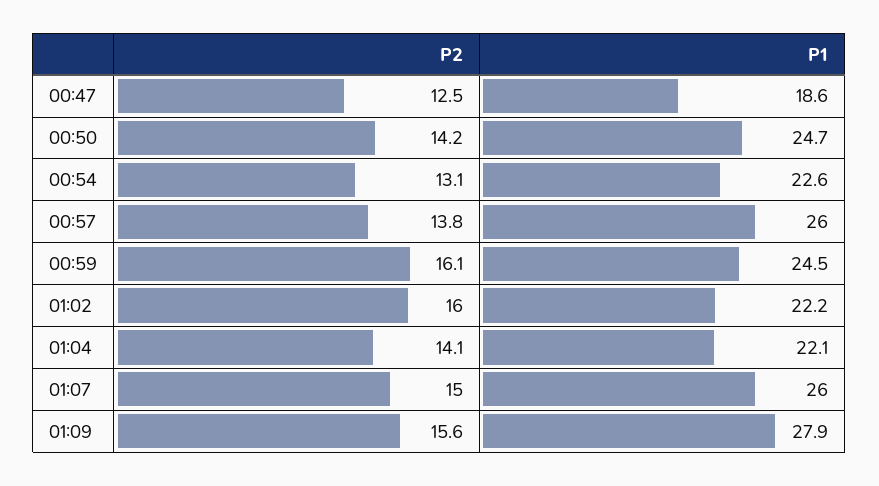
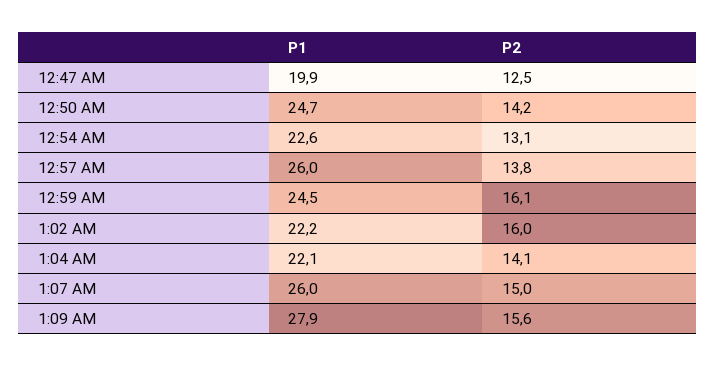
P1, 00:47: 18.6 -> 19.9

